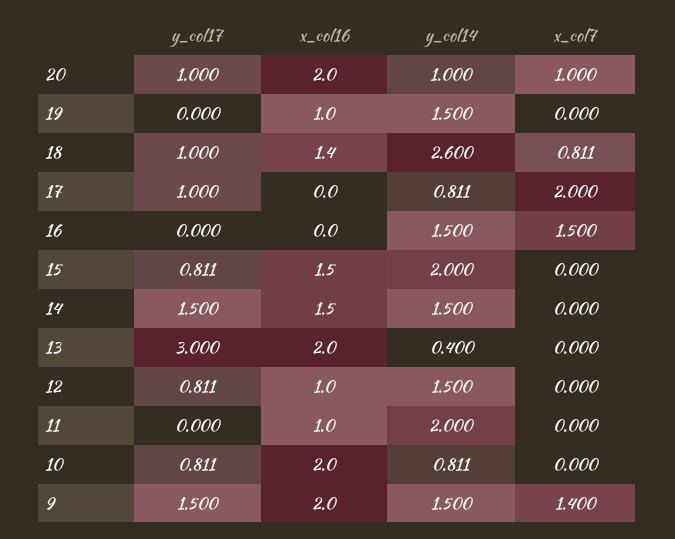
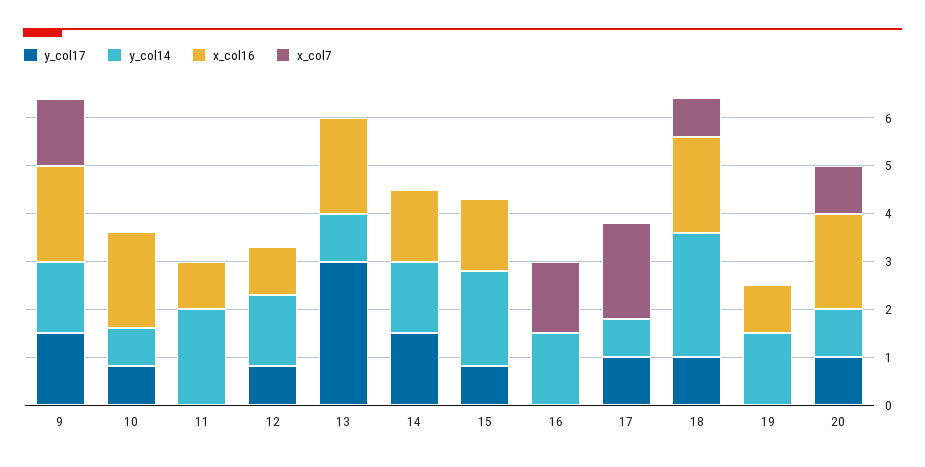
x_col16, 18: 1.4 -> 2
y_col14, 13: 0.4 -> 1

